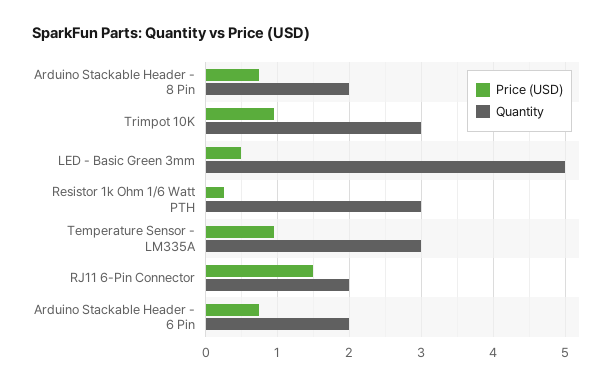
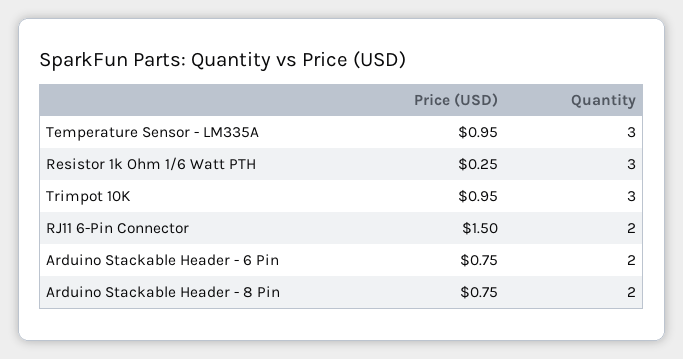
Price (USD), LED - Basic Green 3mm: 0.5 -> none
Quantity, LED - Basic Green 3mm: 5 -> none

